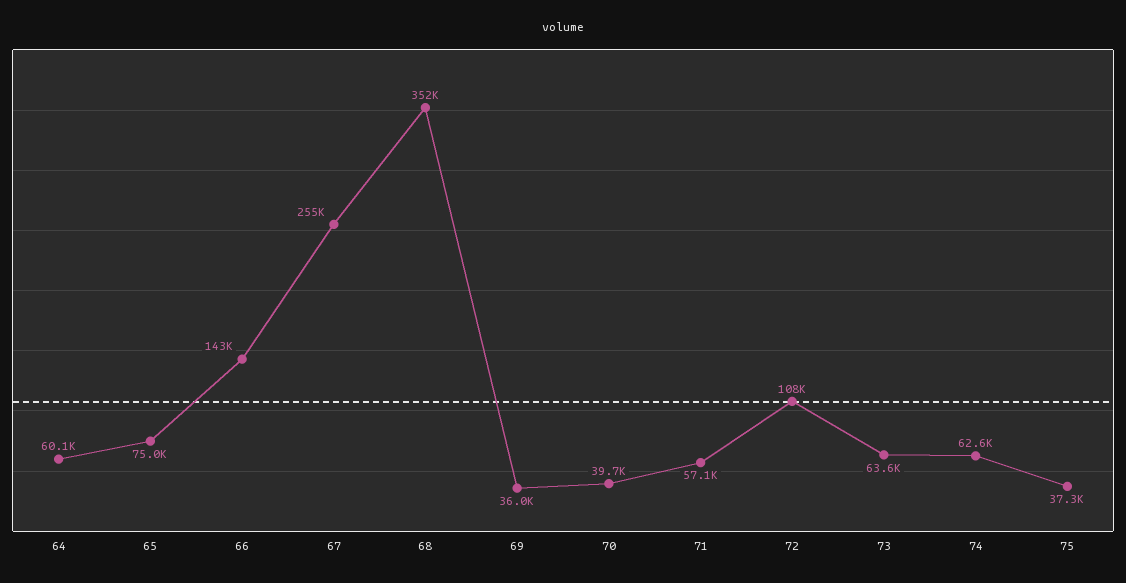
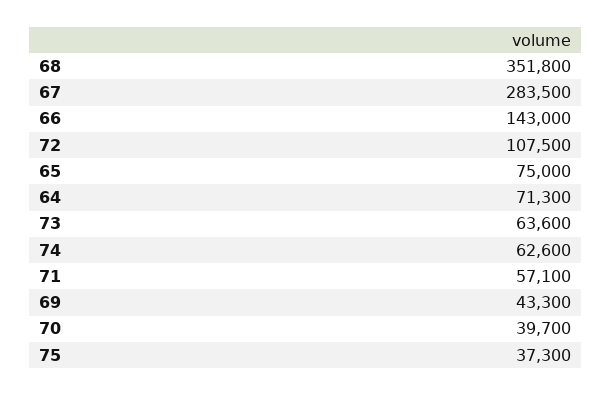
64: 60100 -> 71300
67: 255000 -> 283500
69: 36000 -> 43300

